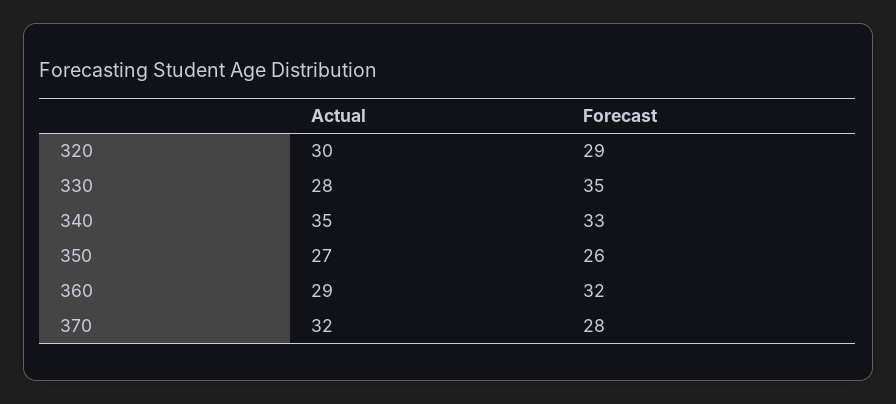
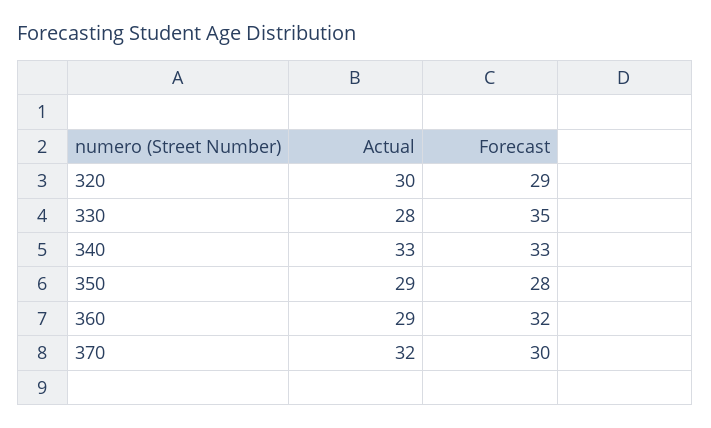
Actual, 340: 35 -> 33
Actual, 350: 27 -> 29
Forecast, 350: 26 -> 28
Forecast, 370: 28 -> 30

